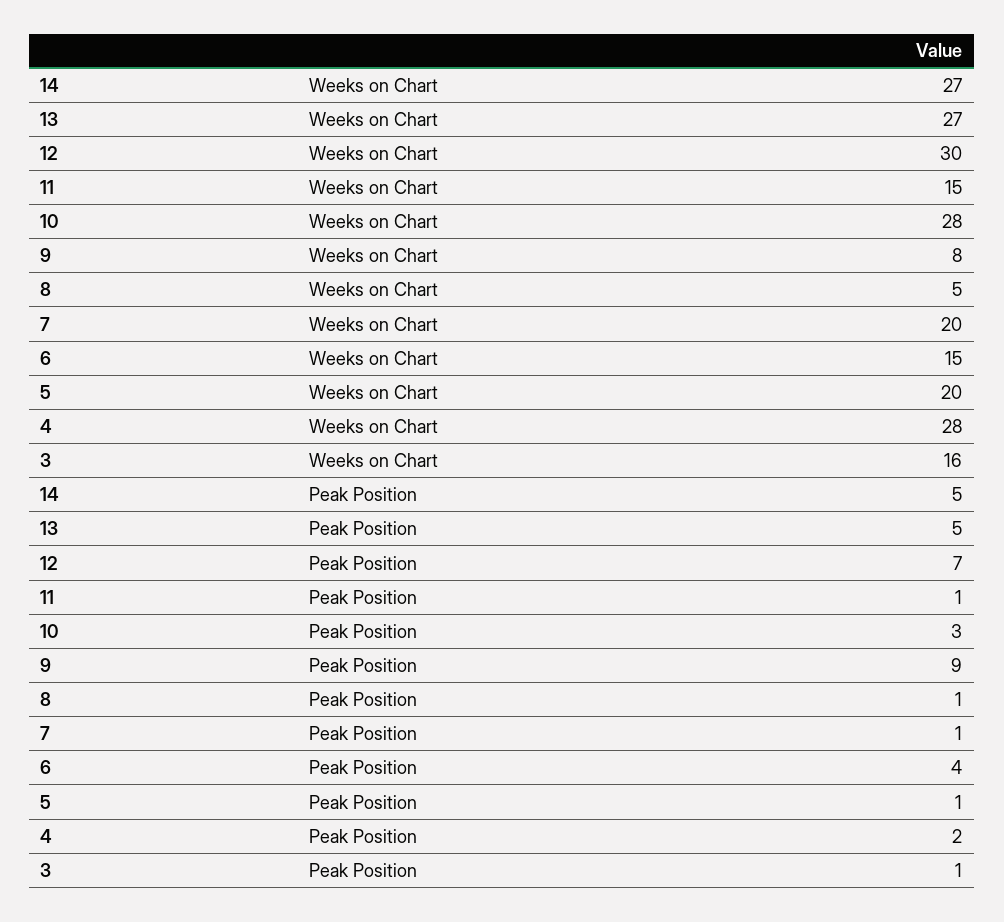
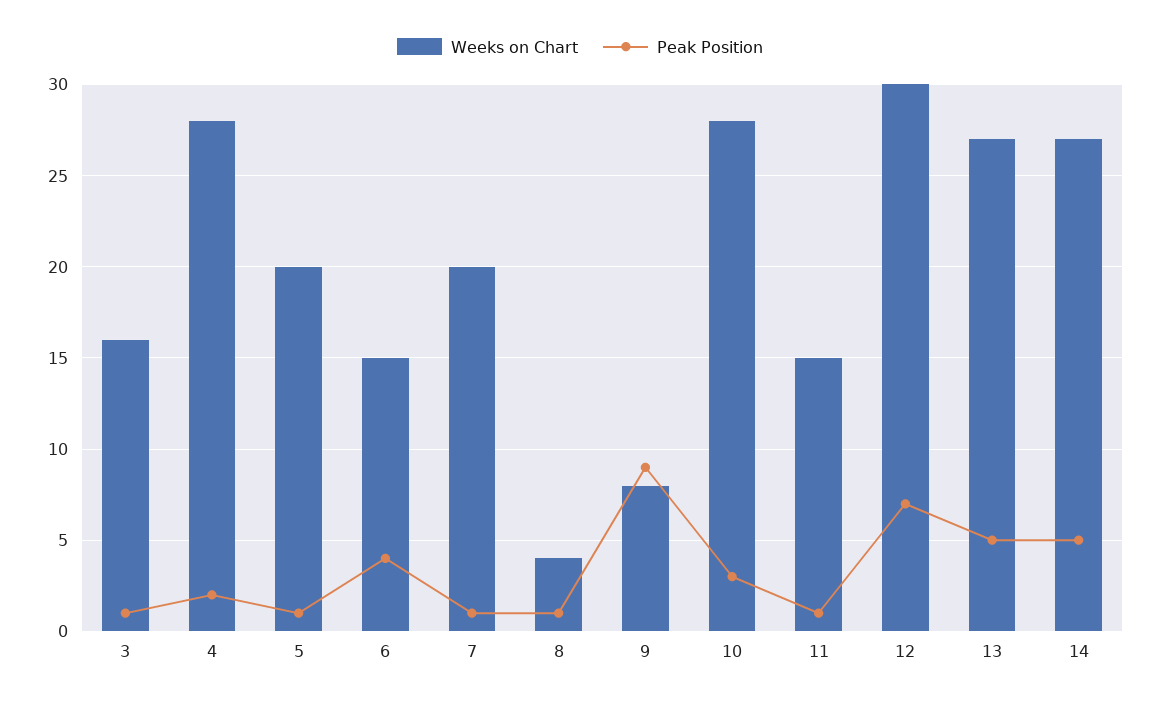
Weeks on Chart, 8: 5 -> 4

